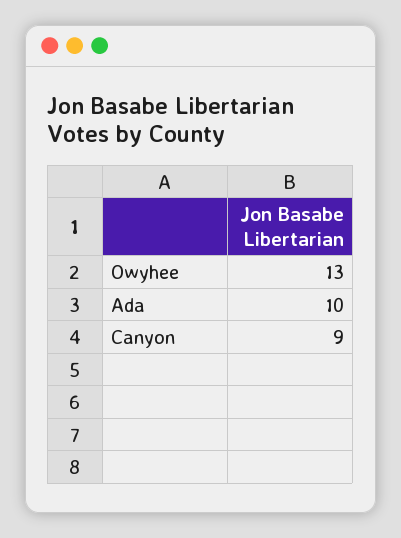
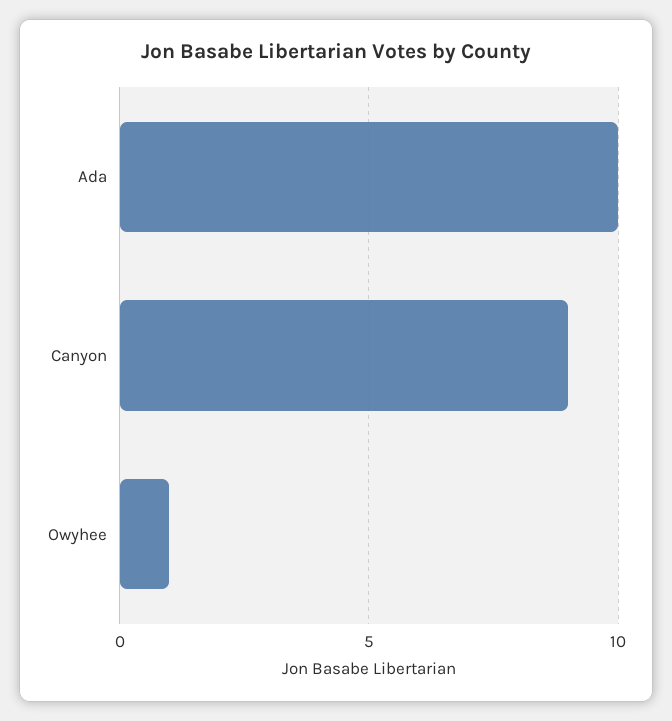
Owyhee: 13 -> 1

